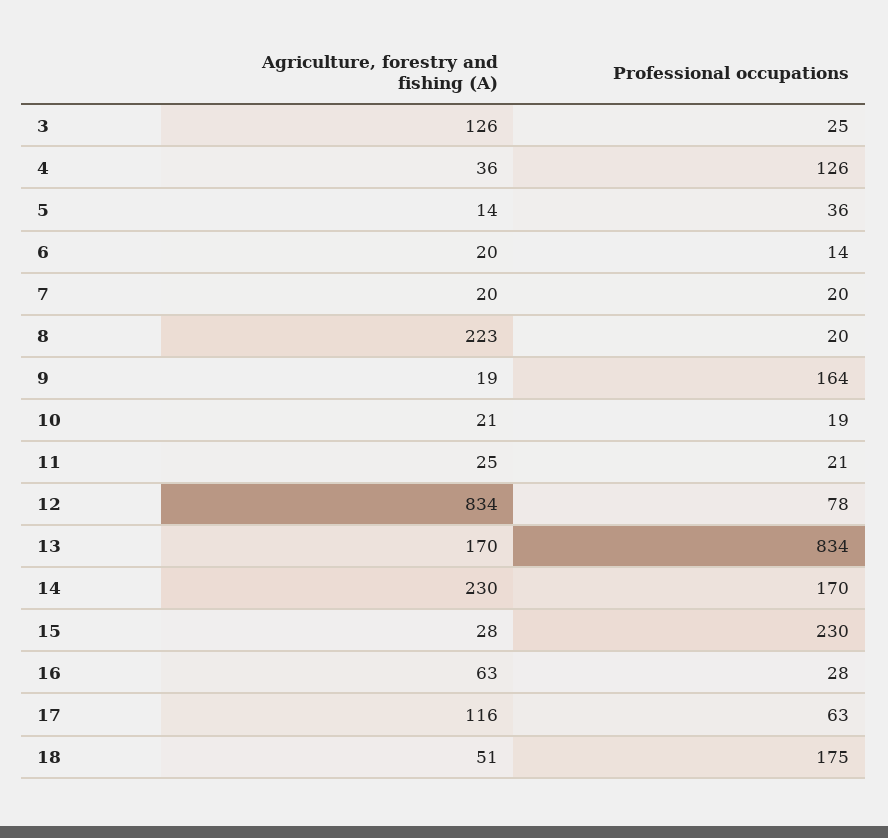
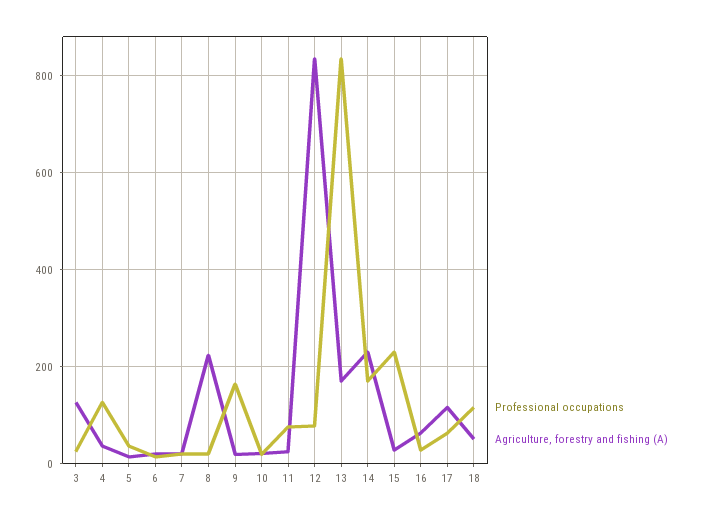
Professional occupations, 11: 21 -> 80
Professional occupations, 18: 175 -> 120

